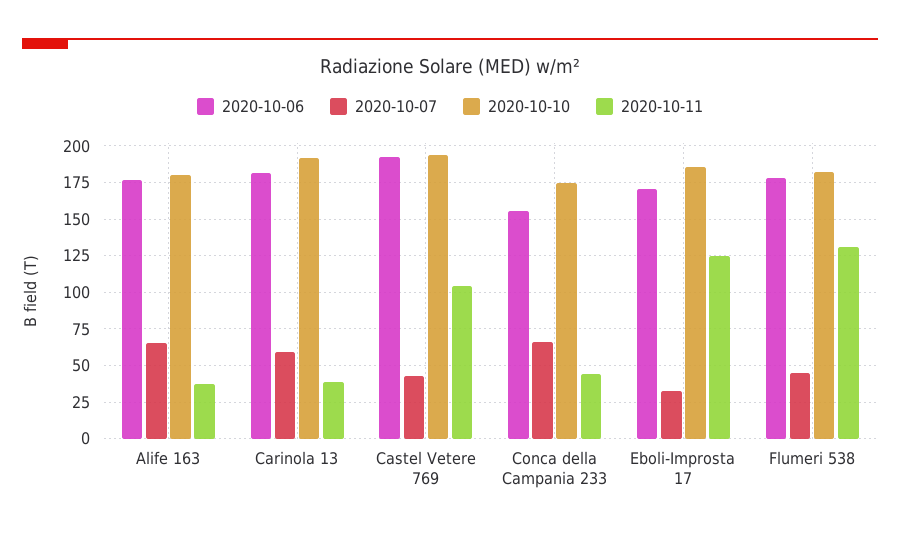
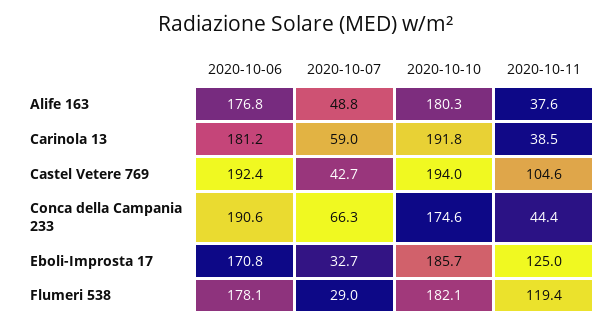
2020-10-07, Alife 163: 65 -> 48.8
2020-10-06, Conca della Campania 233: 155 -> 190.6
2020-10-07, Flumeri 538: 45 -> 29
2020-10-11, Flumeri 538: 130 -> 119.4

